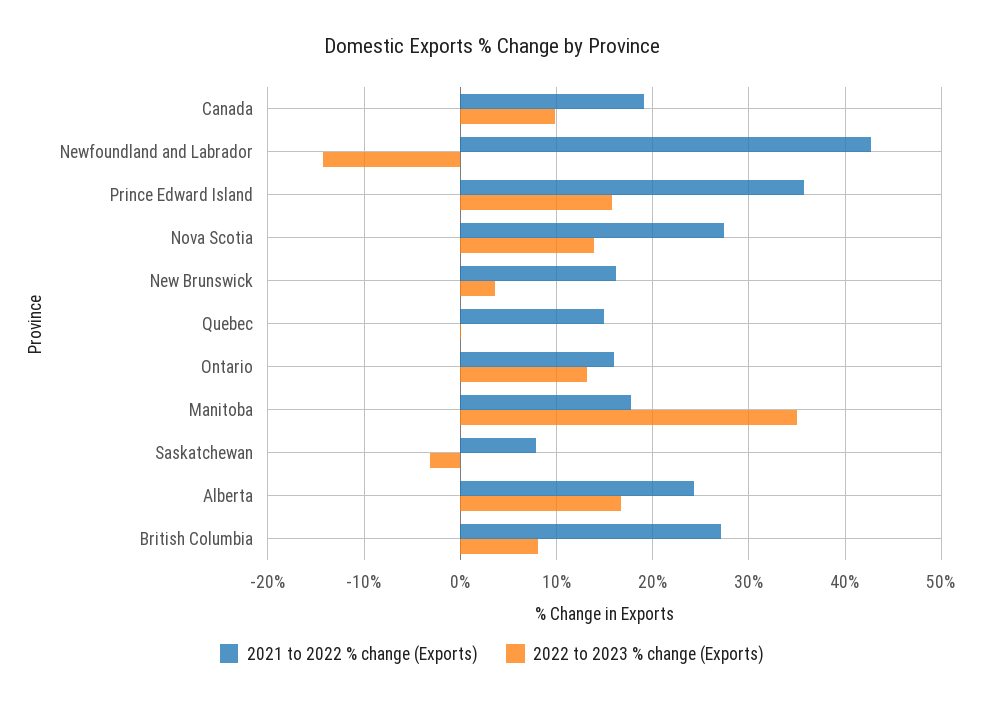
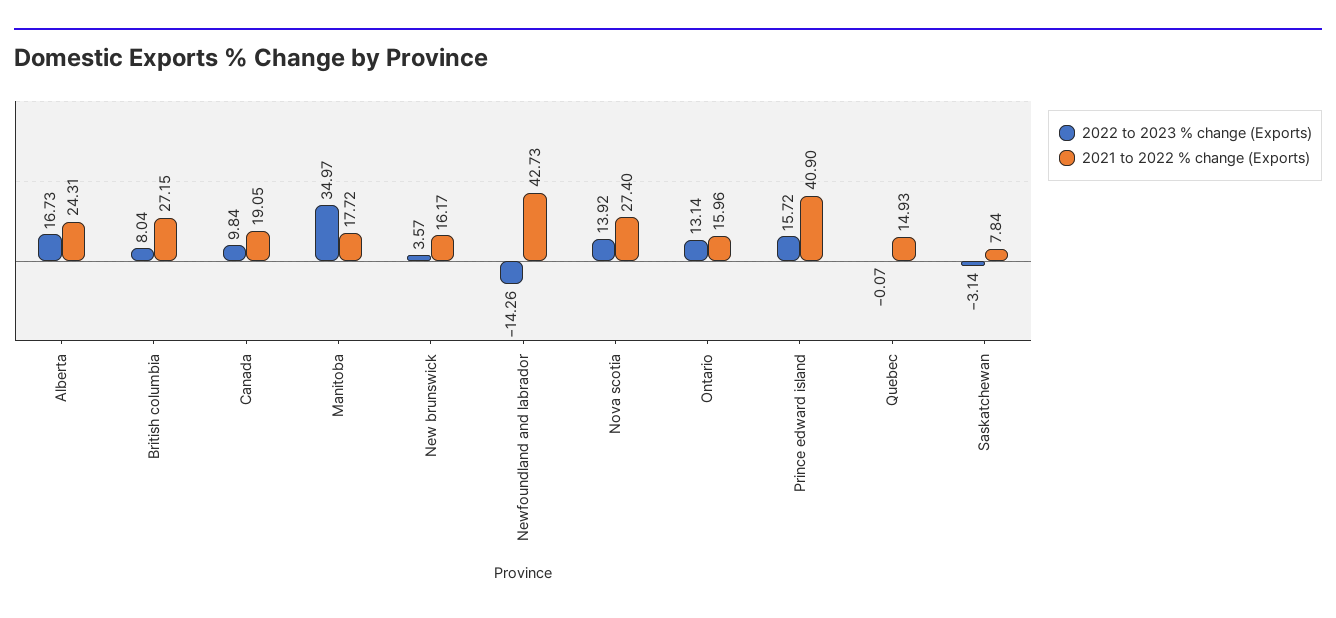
2021 to 2022 % change (Exports), Prince Edward Island: 36 -> 40.9

